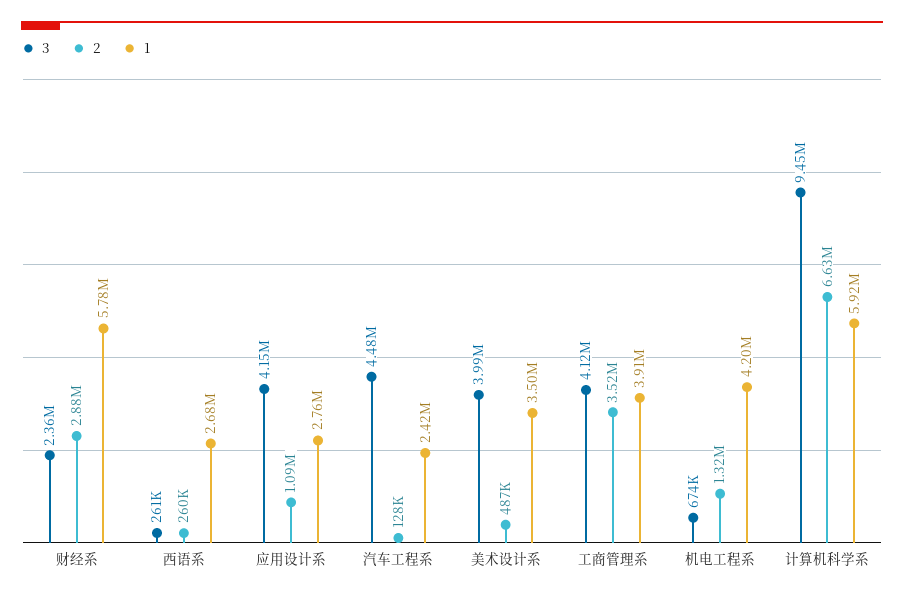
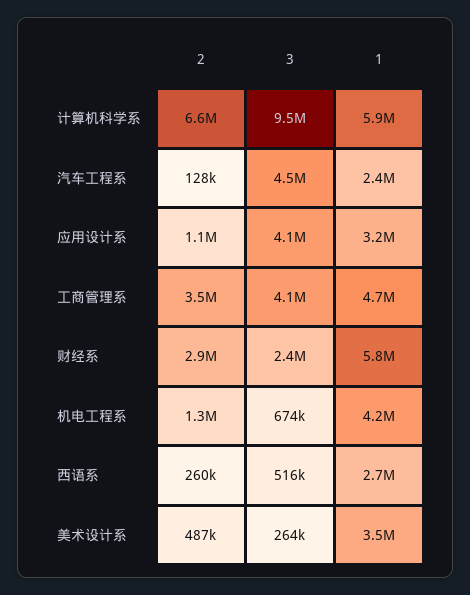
3, 西语系: 261000 -> 516000
1, 应用设计系: 2760000 -> 3200000
3, 美术设计系: 3990000 -> 264000
1, 工商管理系: 3910000 -> 4700000

